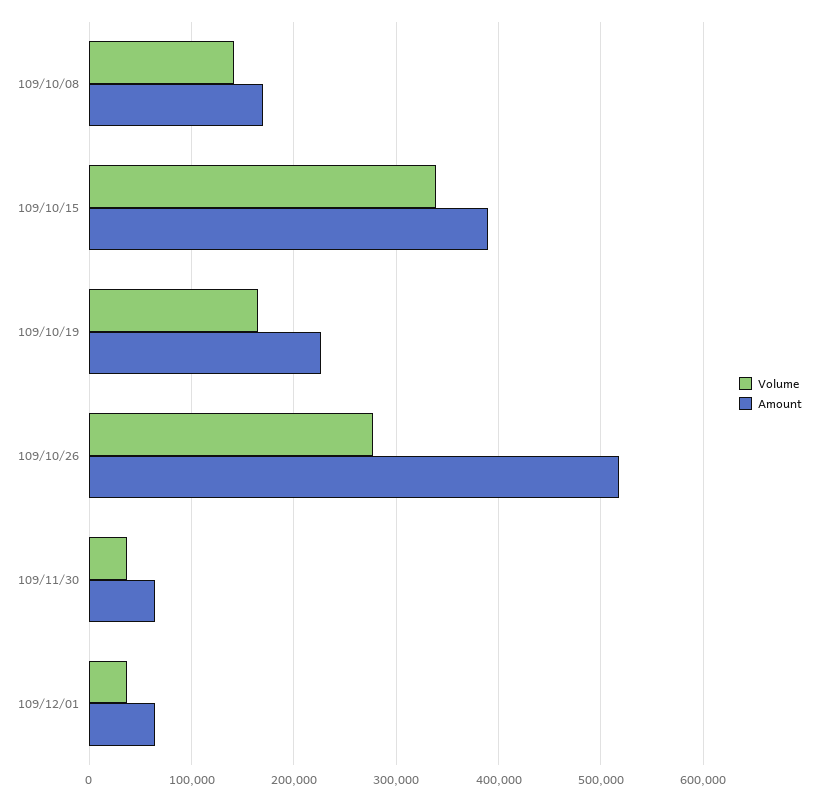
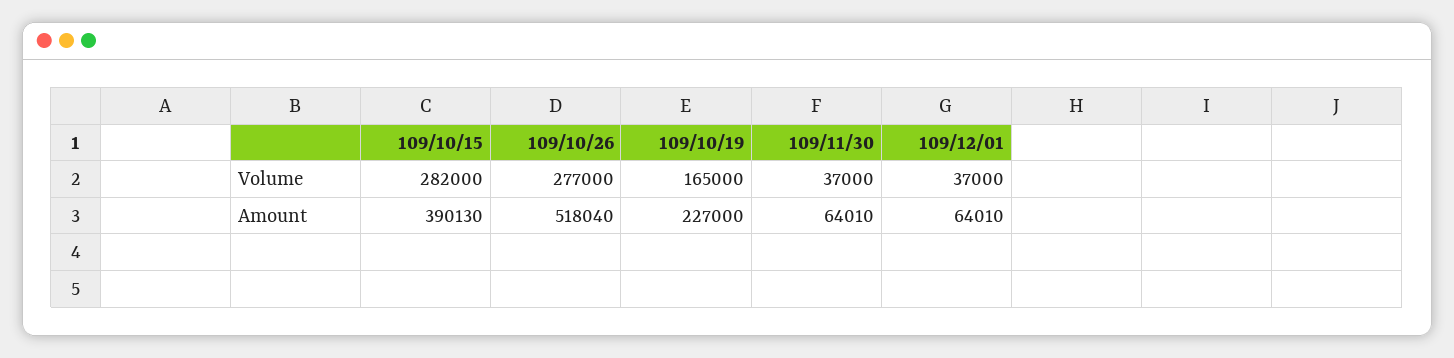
Volume, 109/10/08: 140000 -> none
Amount, 109/10/08: 170000 -> none
Volume, 109/10/15: 340000 -> 282000

